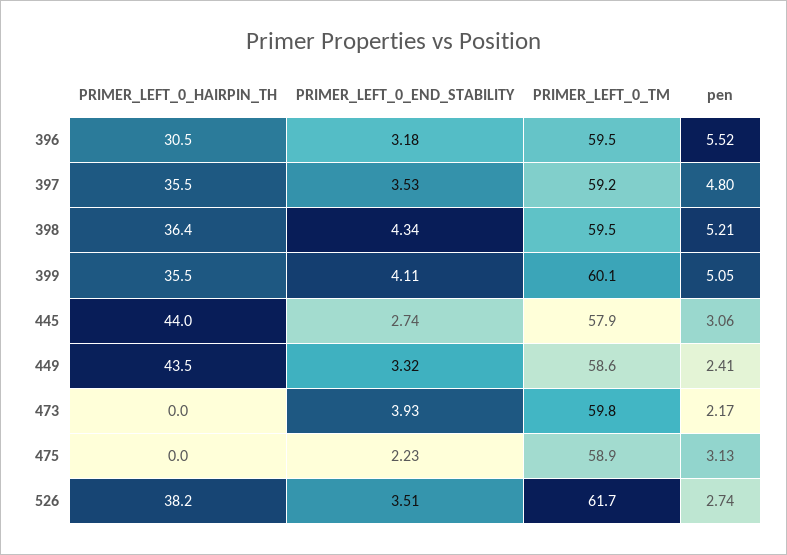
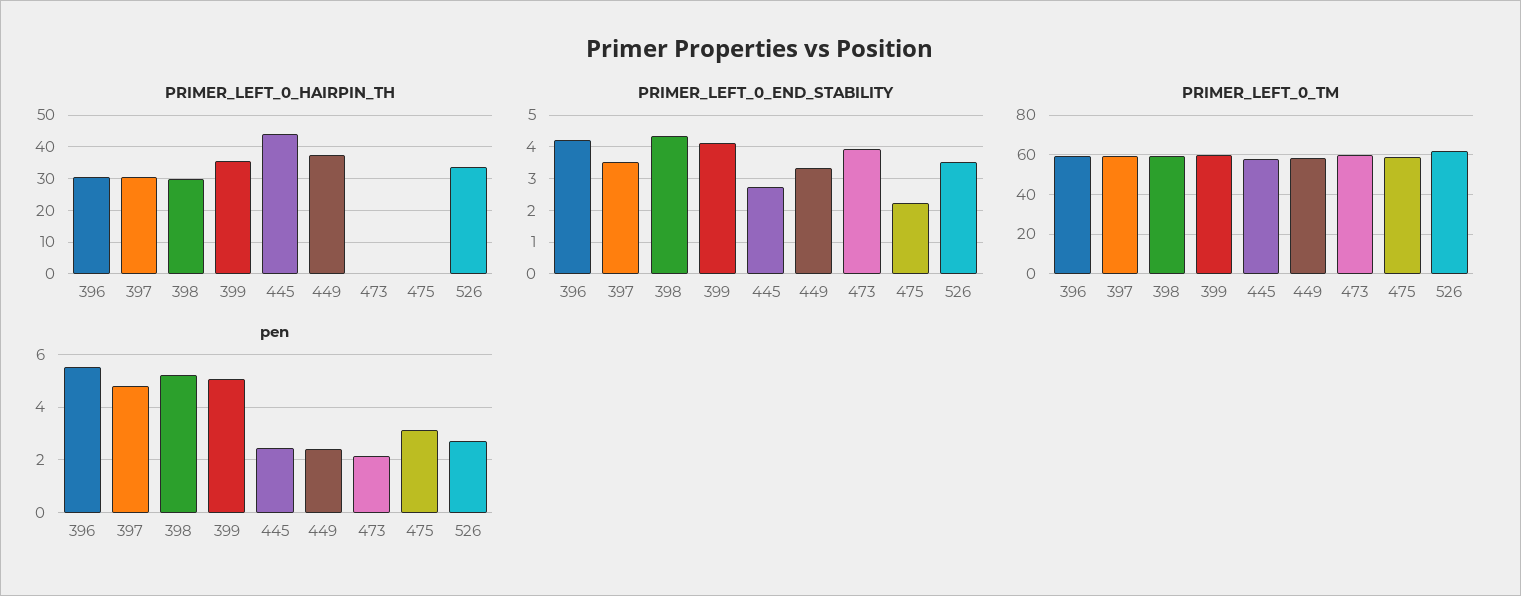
PRIMER_LEFT_0_END_STABILITY, 396: 3.18 -> 4.2
PRIMER_LEFT_0_HAIRPIN_TH, 397: 35.5 -> 30
PRIMER_LEFT_0_HAIRPIN_TH, 398: 36.4 -> 30
pen, 445: 3.06 -> 2.5
PRIMER_LEFT_0_HAIRPIN_TH, 449: 43.5 -> 38
PRIMER_LEFT_0_HAIRPIN_TH, 526: 38.2 -> 34

